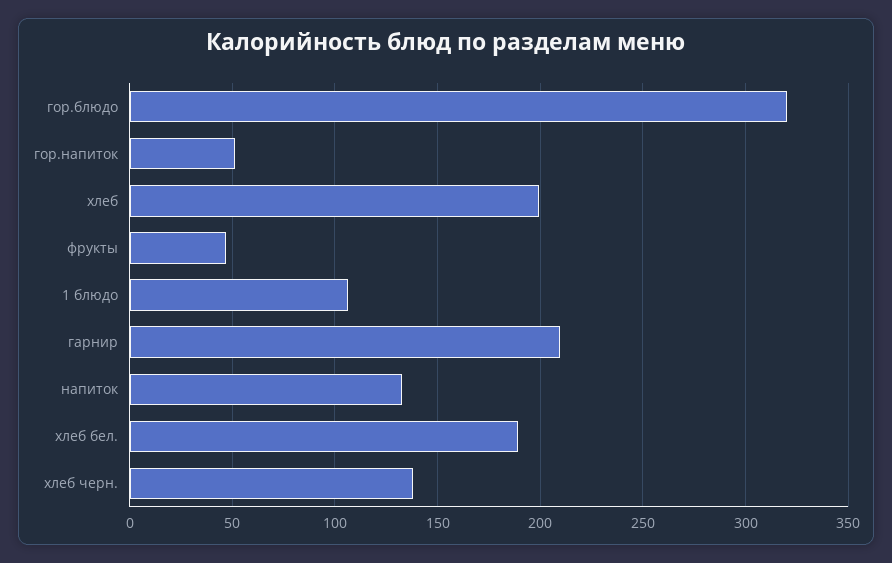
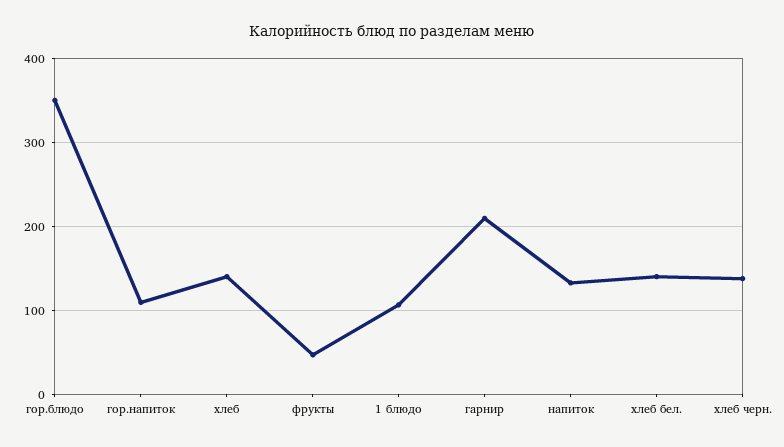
гор.блюдо: 320 -> 350
гор.напиток: 50 -> 110
хлеб: 200 -> 140
хлеб бел.: 190 -> 140

